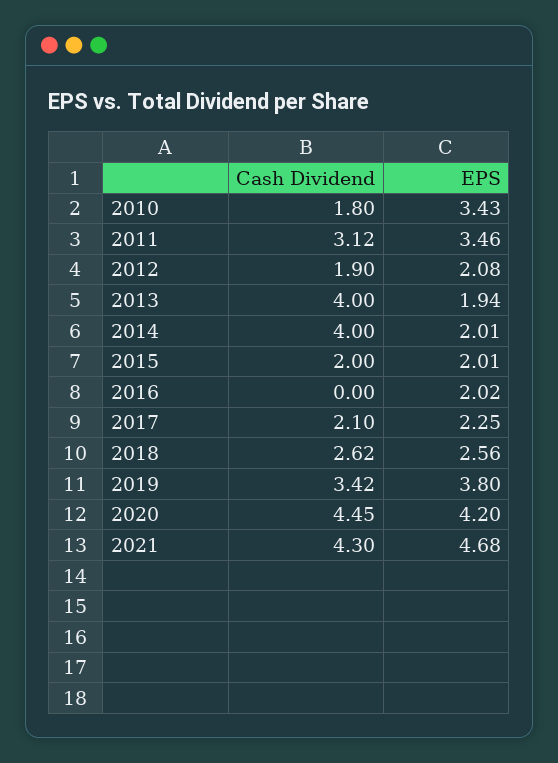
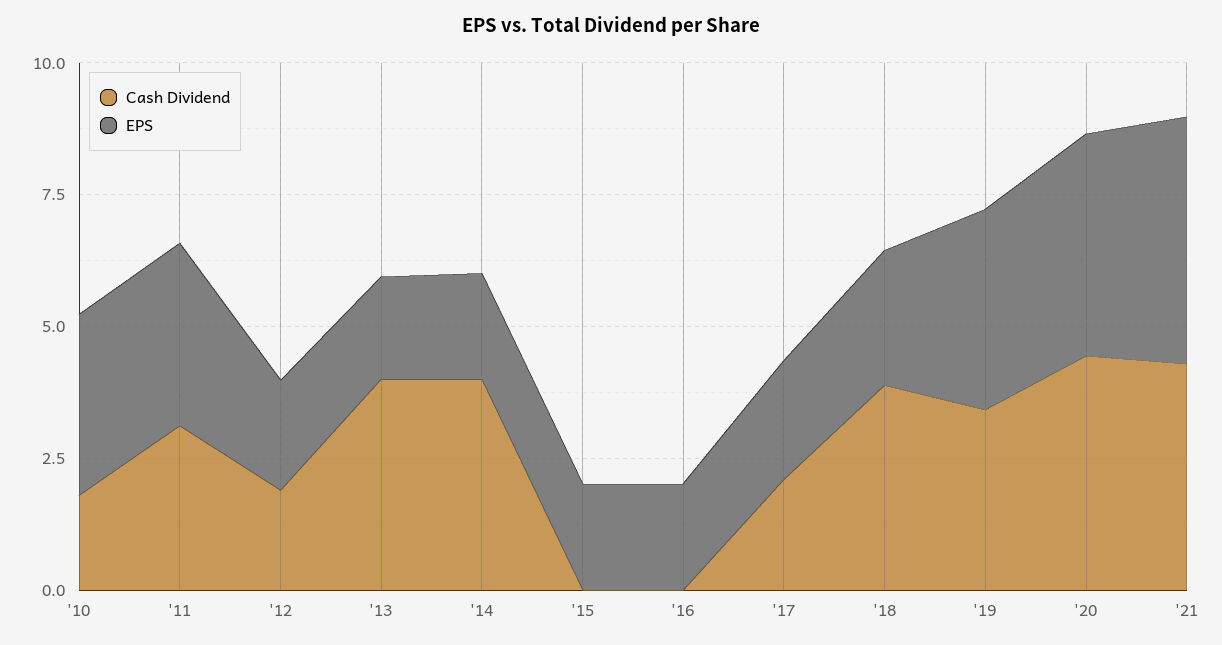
Cash Dividend, 2015: 2 -> 0
Cash Dividend, 2018: 2.62 -> 4

